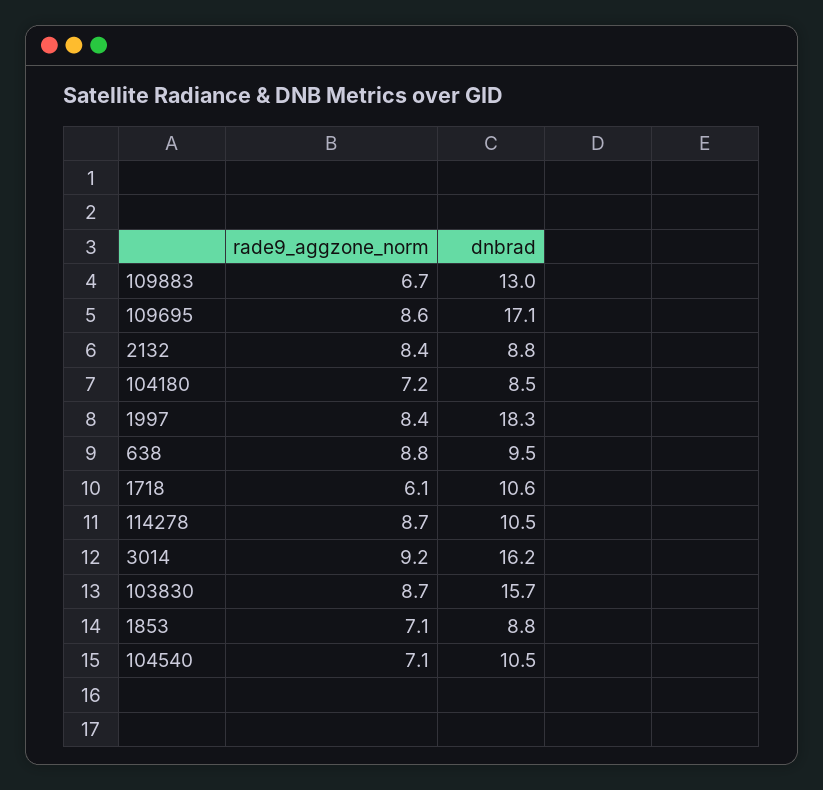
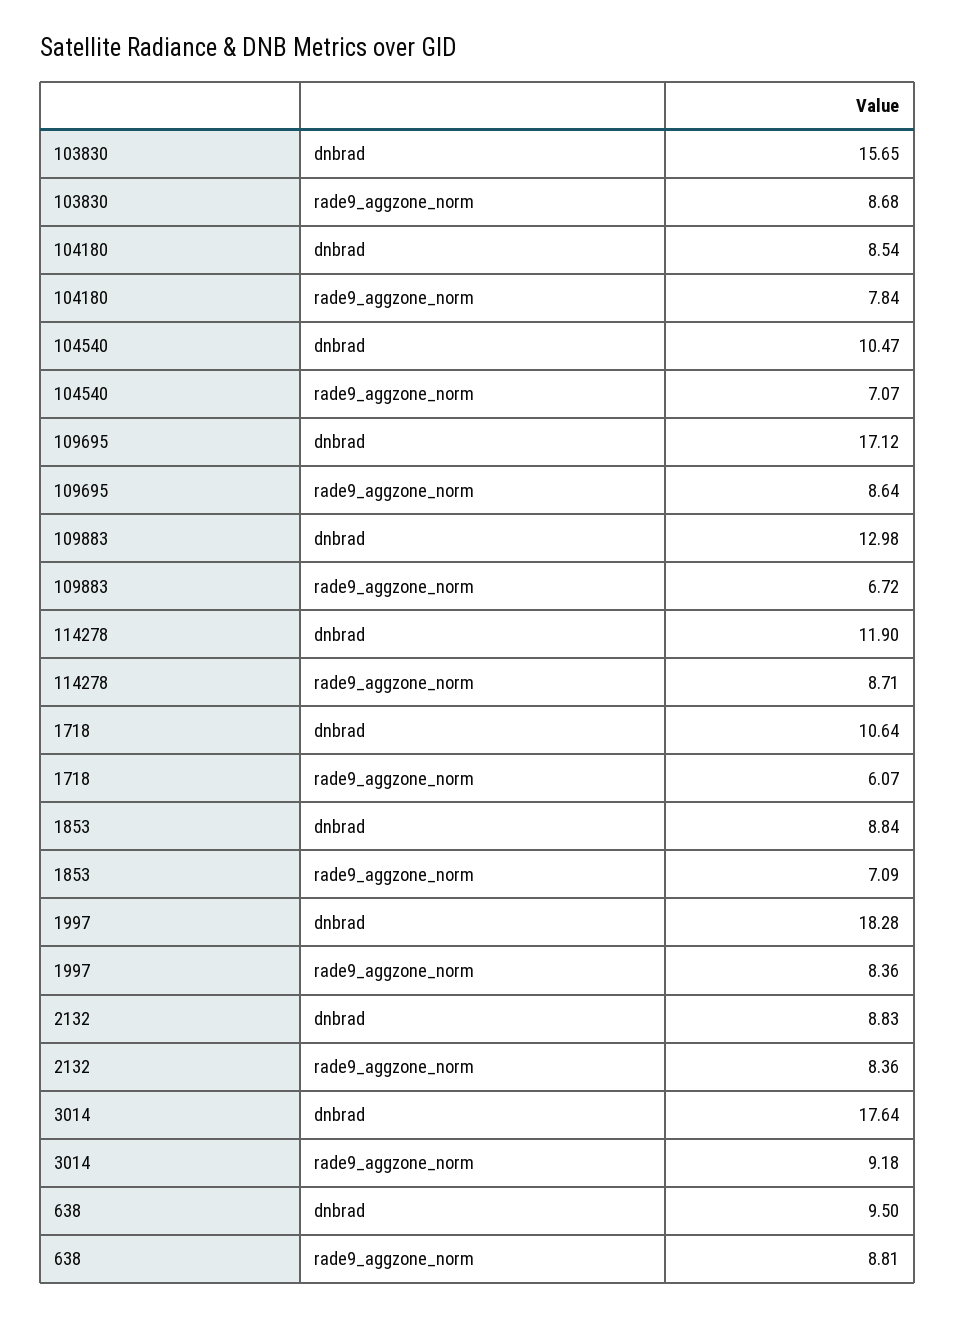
rade9_aggzone_norm, 104180: 7.2 -> 7.84
dnbrad, 114278: 10.5 -> 11.9
dnbrad, 3014: 16.2 -> 17.64

